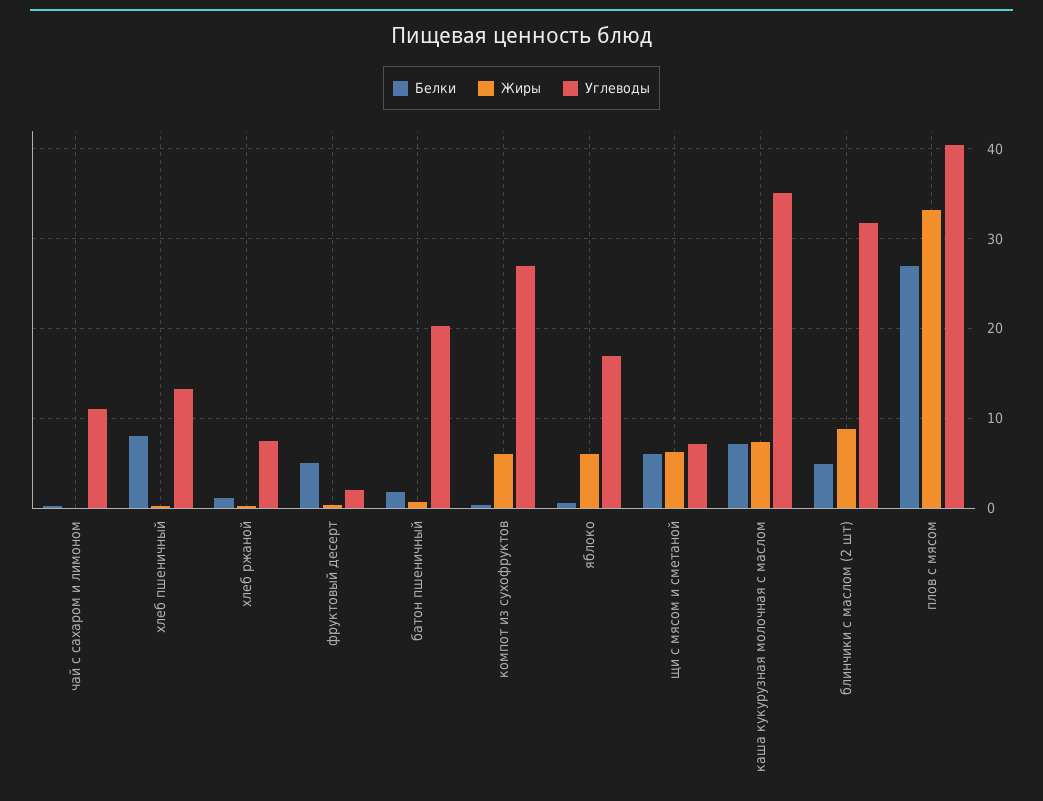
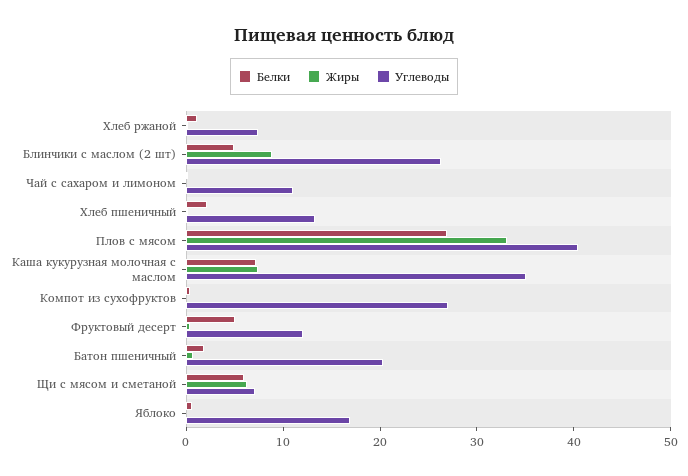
Белки, хлеб пшеничный: 8 -> 2
Углеводы, фруктовый десерт: 2 -> 12
Жиры, компот из сухофруктов: 6 -> 0
Жиры, яблоко: 6 -> 0
Углеводы, блинчики с маслом (2 шт): 32 -> 26

